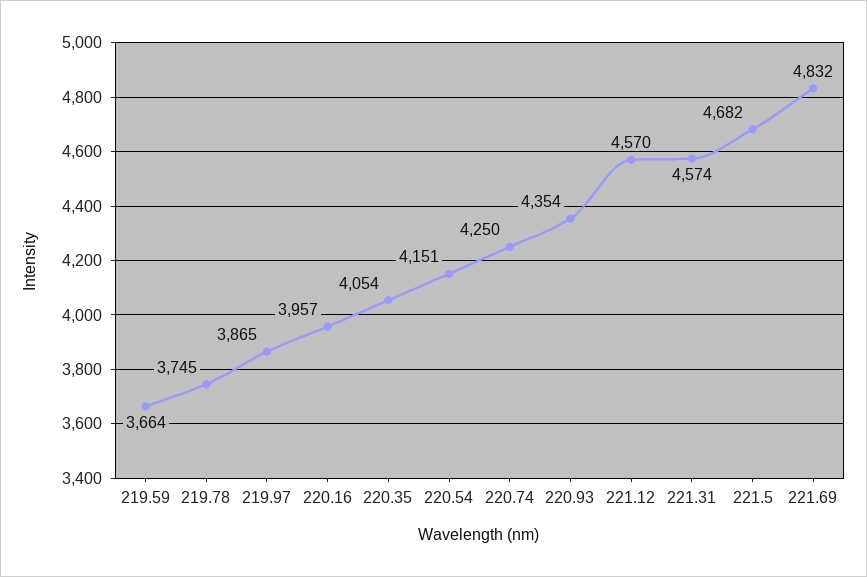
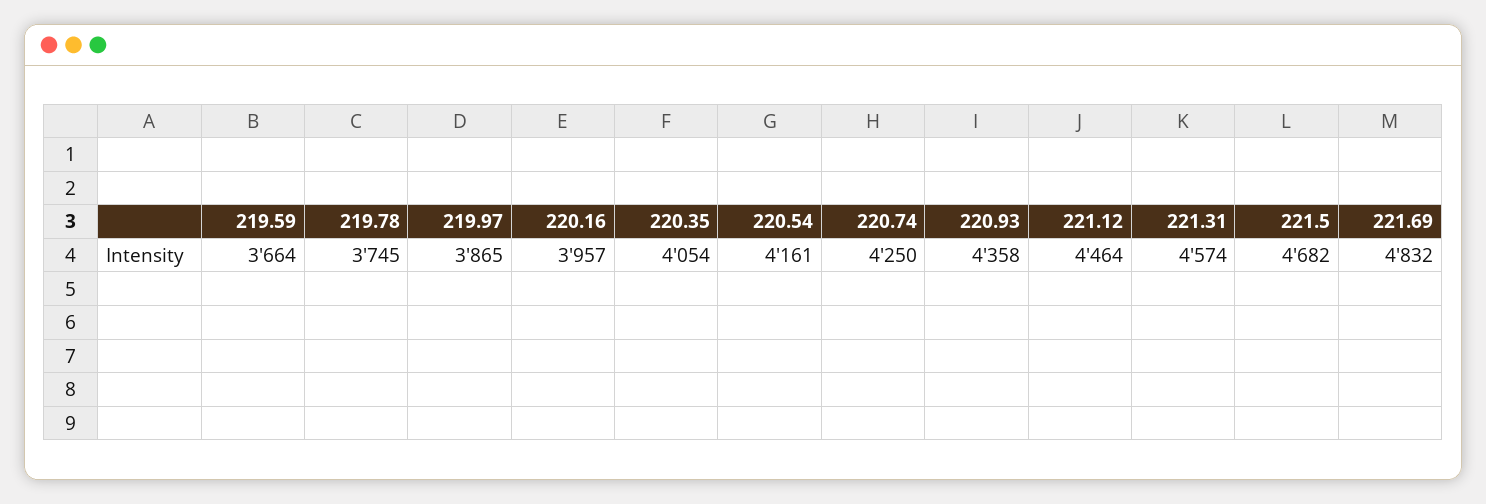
220.54: 4151 -> 4161
220.93: 4354 -> 4358
221.12: 4570 -> 4464

